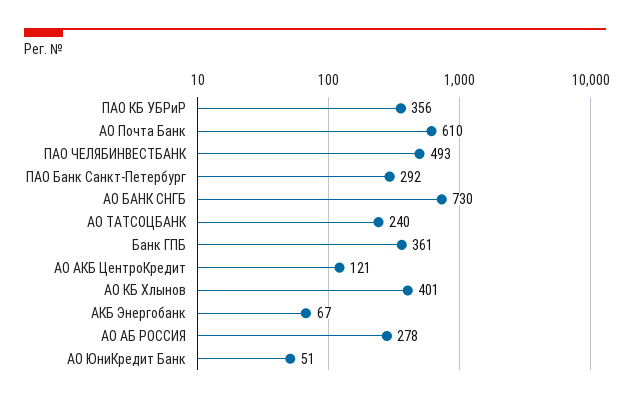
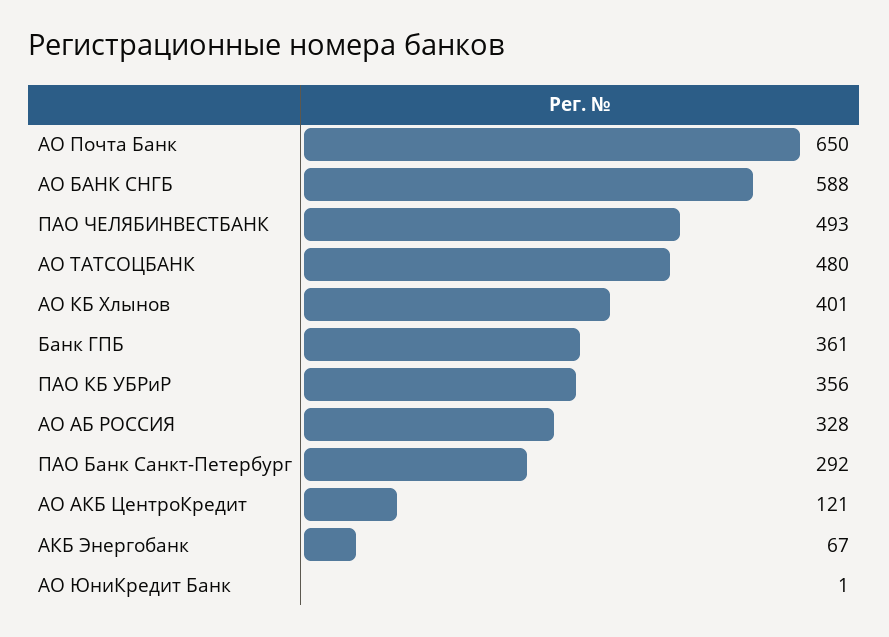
АО Почта Банк: 610 -> 650
АО БАНК СНГБ: 730 -> 588
АО ТАТСОЦБАНК: 240 -> 480
АО АБ РОССИЯ: 278 -> 328
АО ЮниКредит Банк: 51 -> 1

